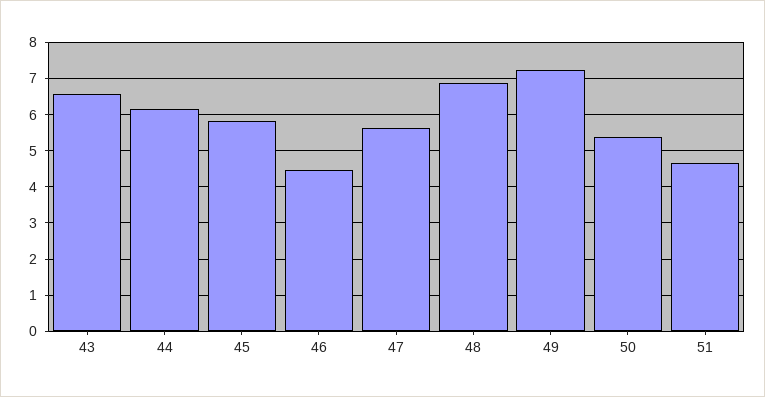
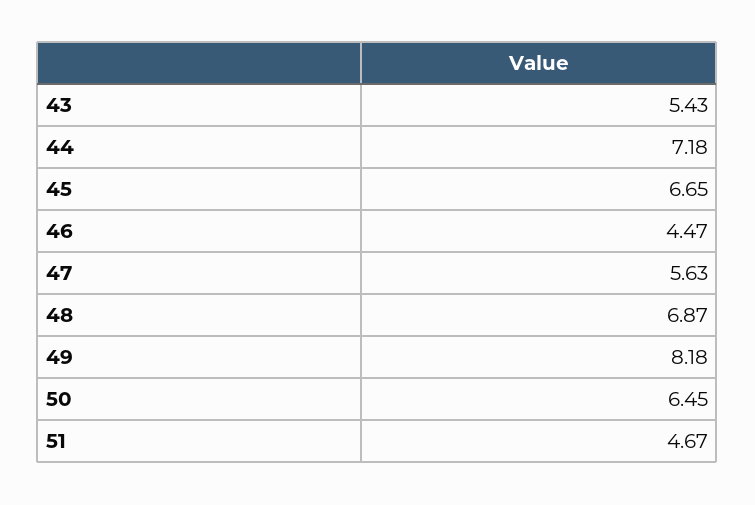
43: 6.6 -> 5.43
44: 6.2 -> 7.18
45: 5.8 -> 6.65
49: 7.2 -> 8.18
50: 5.4 -> 6.45

